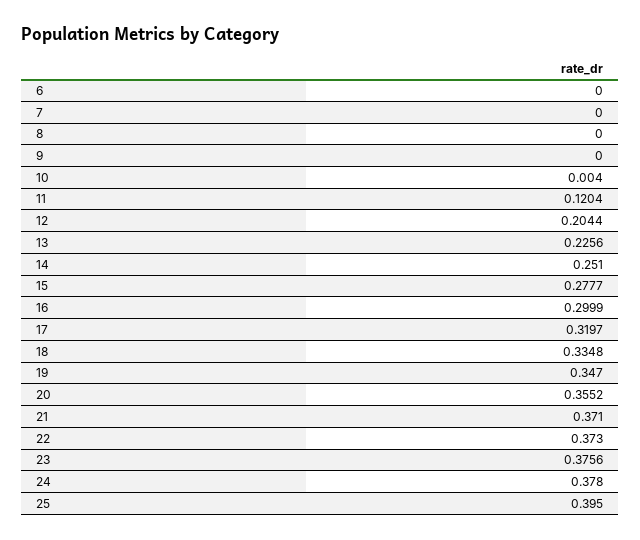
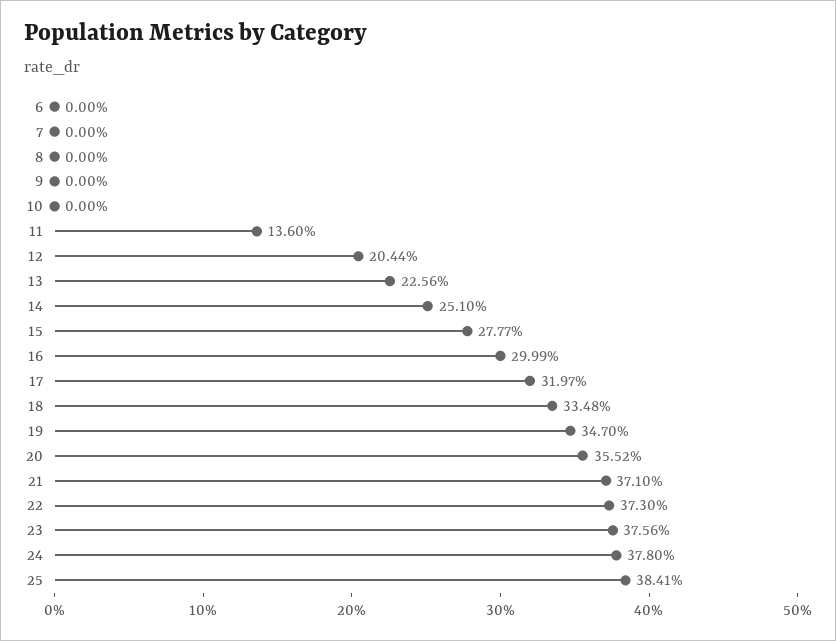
10: 0.004 -> 0
11: 0.1204 -> 0.136
25: 0.395 -> 0.3841

